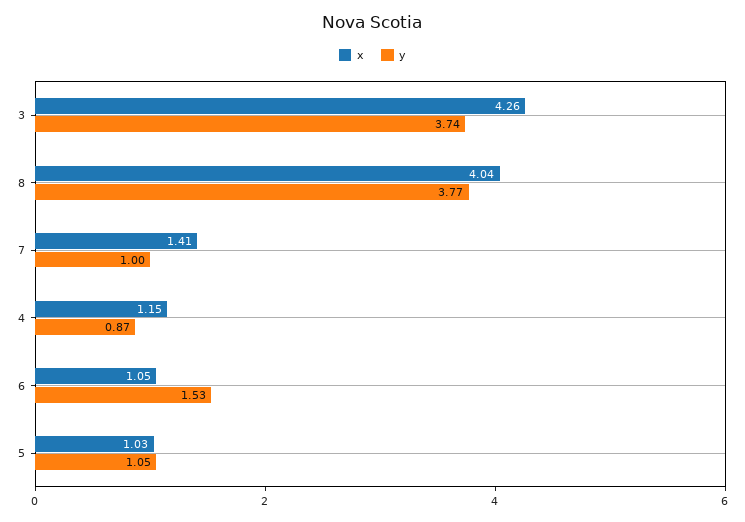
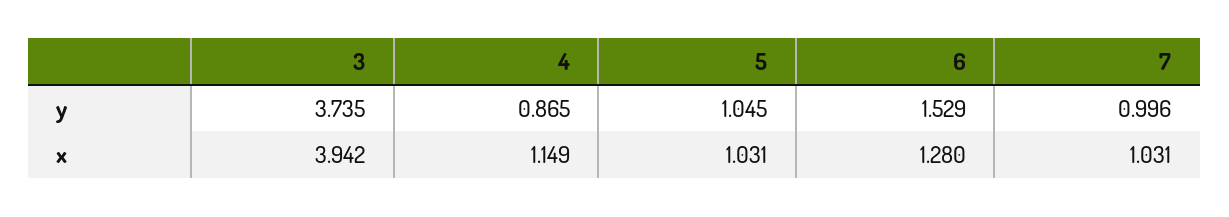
x, 3: 4.26 -> 3.942
x, 8: 4.04 -> none
y, 8: 3.77 -> none
x, 7: 1.41 -> 1.031
x, 6: 1.05 -> 1.28

